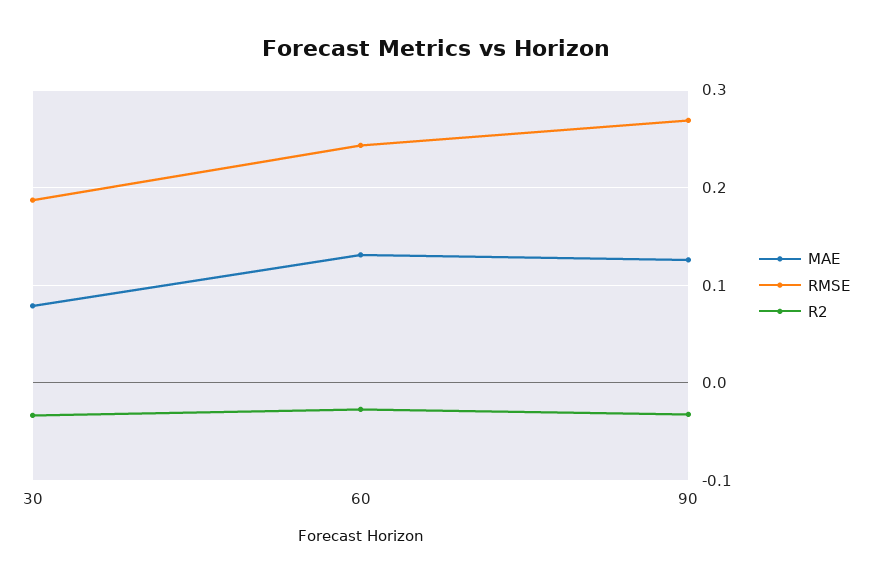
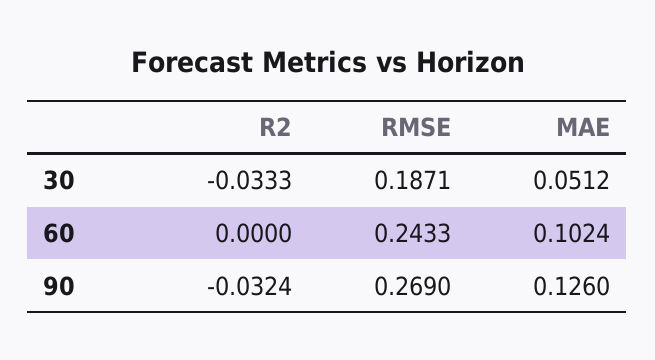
MAE, 30: 0.08 -> 0.0512
MAE, 60: 0.13 -> 0.1024
R2, 60: -0.03 -> 0

